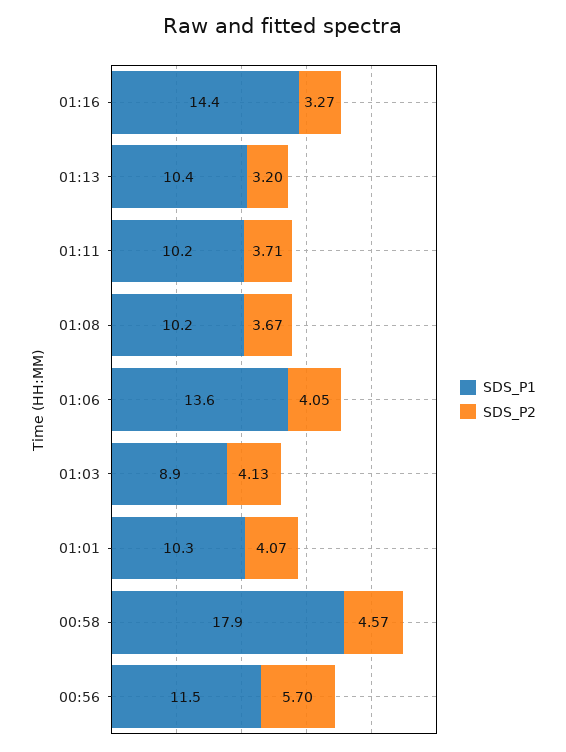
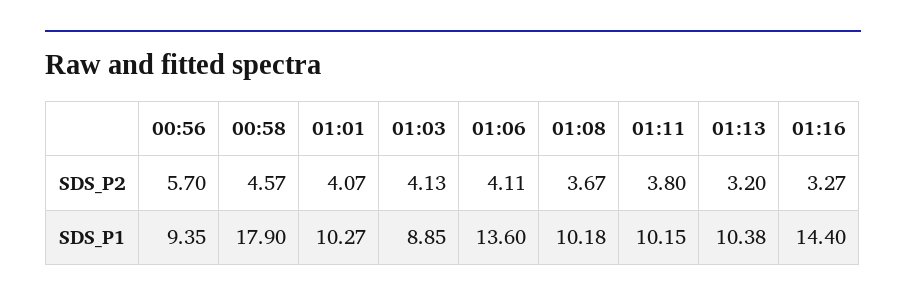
SDS_P2, 01:11: 3.71 -> 3.8
SDS_P2, 01:06: 4.05 -> 4.11
SDS_P1, 00:56: 11.5 -> 9.35

